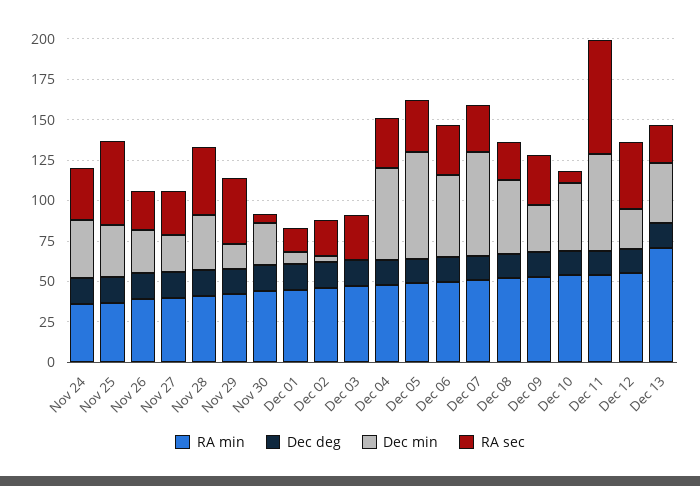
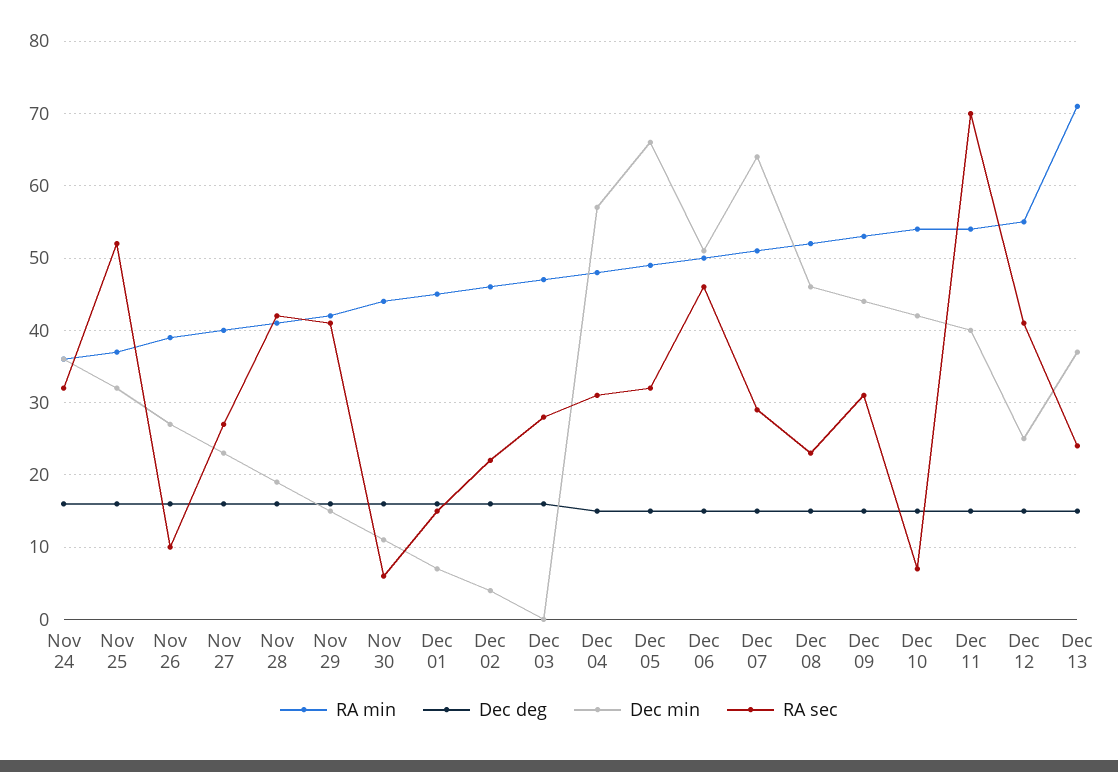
RA sec, Nov 26: 25 -> 10
Dec min, Nov 28: 35 -> 19
Dec min, Nov 30: 25 -> 11
RA sec, Dec 06: 30 -> 46
Dec min, Dec 09: 30 -> 44
Dec min, Dec 11: 60 -> 40

